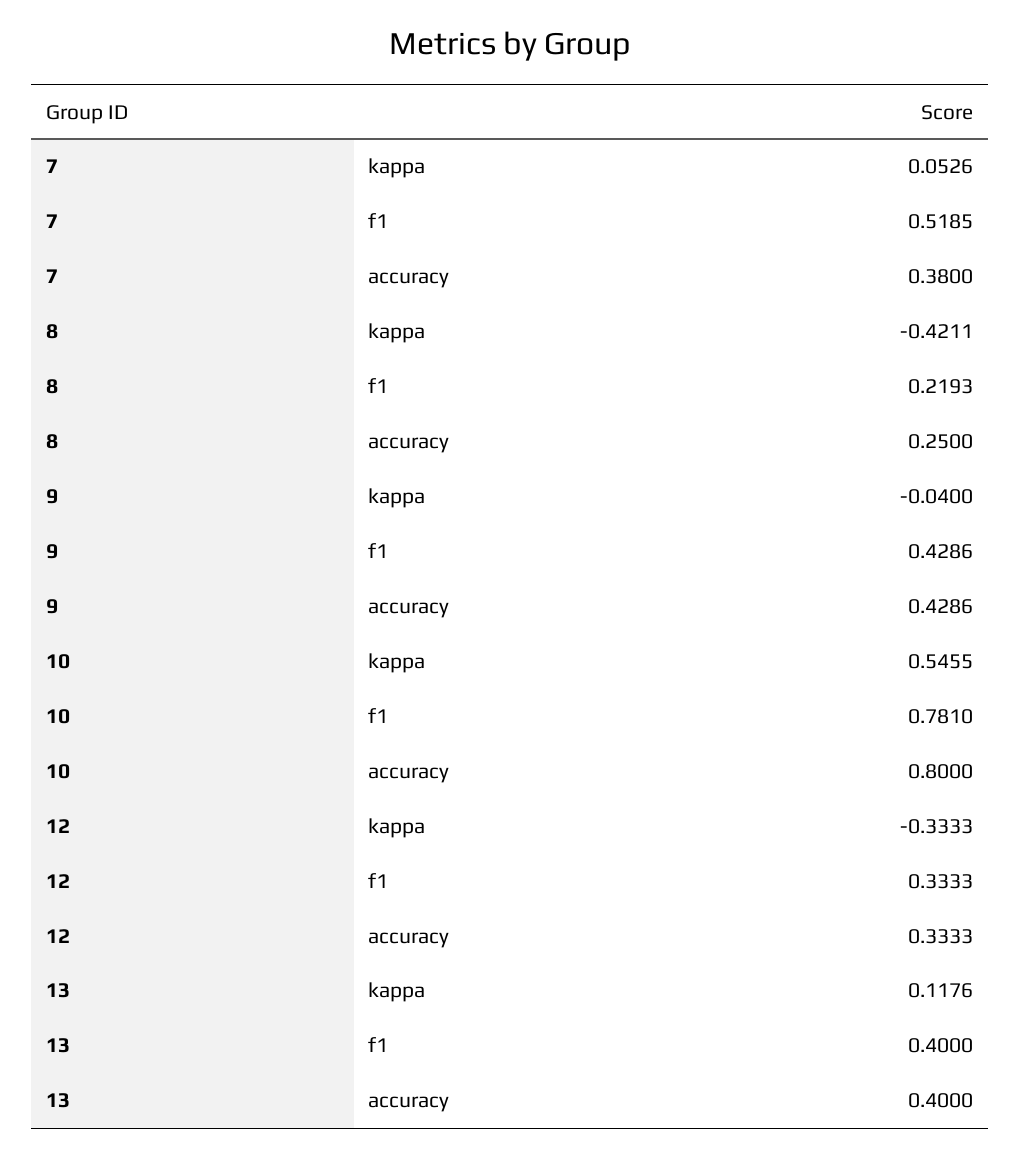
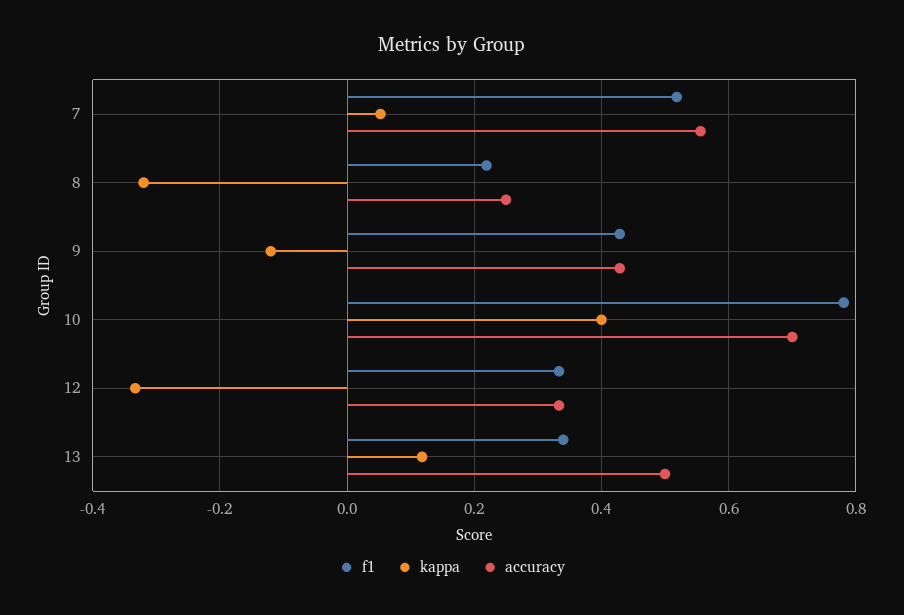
accuracy, 7: 0.38 -> 0.56
kappa, 8: -0.4211 -> -0.32
kappa, 9: -0.04 -> -0.12
kappa, 10: 0.5455 -> 0.4
accuracy, 10: 0.8 -> 0.7
f1, 13: 0.4 -> 0.34
accuracy, 13: 0.4 -> 0.5

